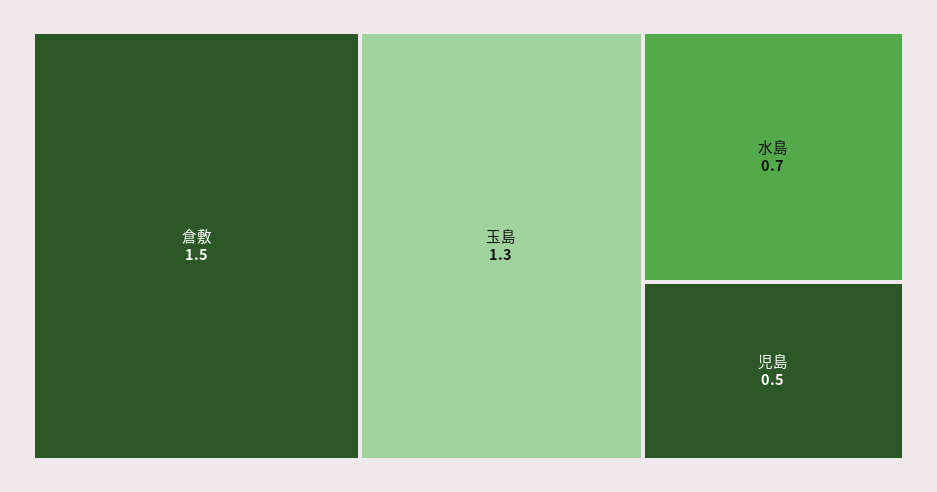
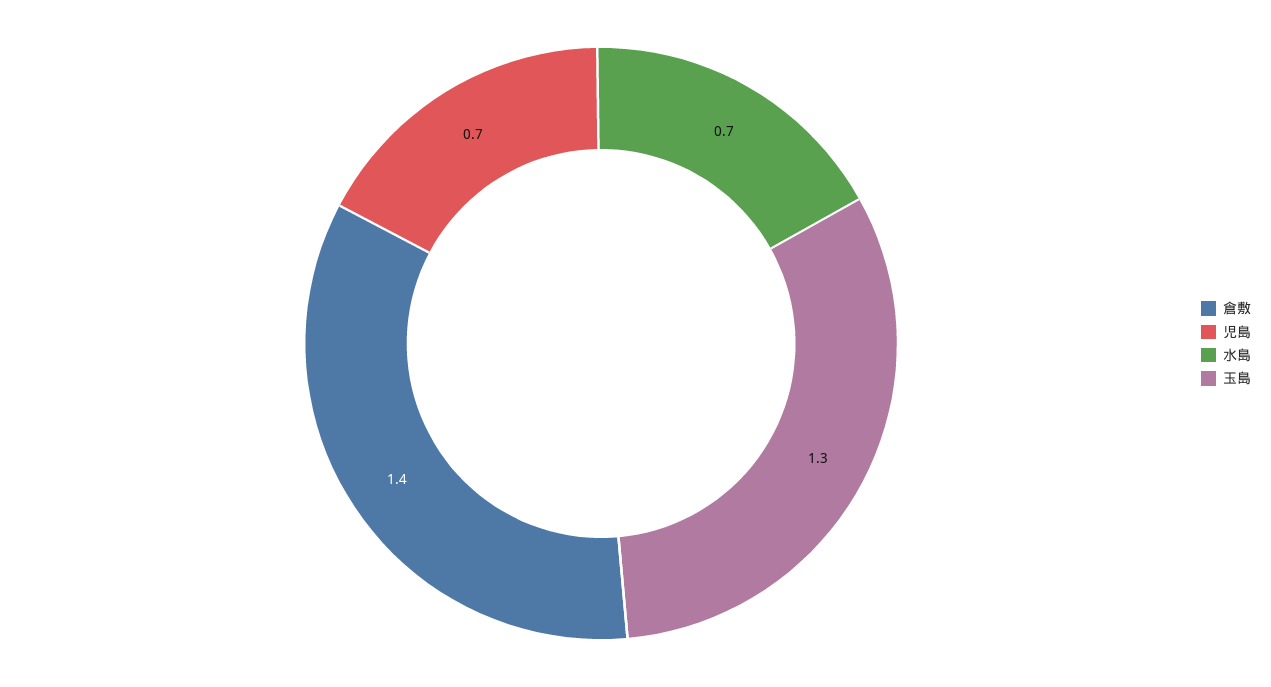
倉敷: 1.5 -> 1.4
児島: 0.5 -> 0.7

